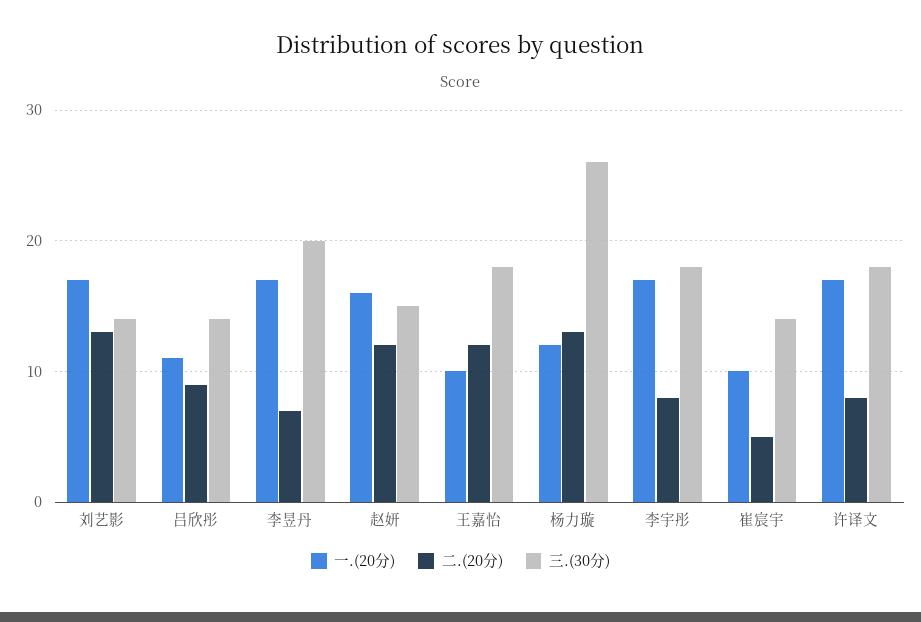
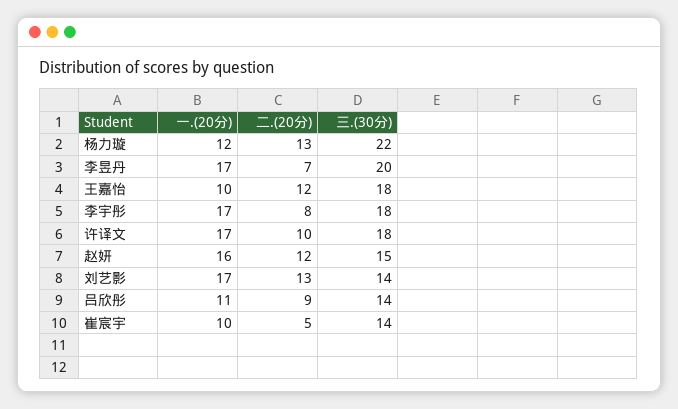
三.(30分), 杨力璇: 26 -> 22
二.(20分), 许译文: 8 -> 10

